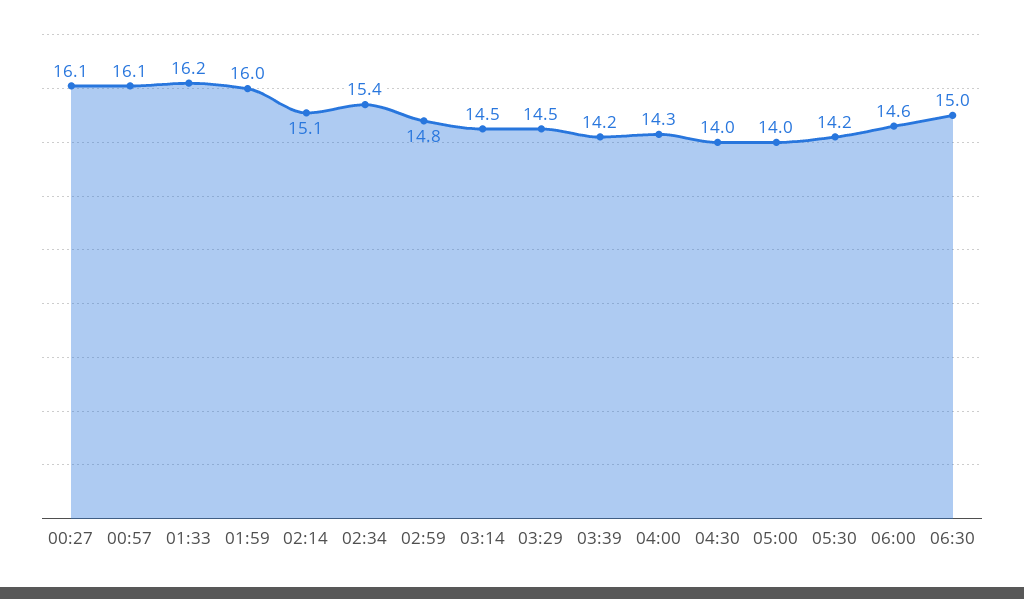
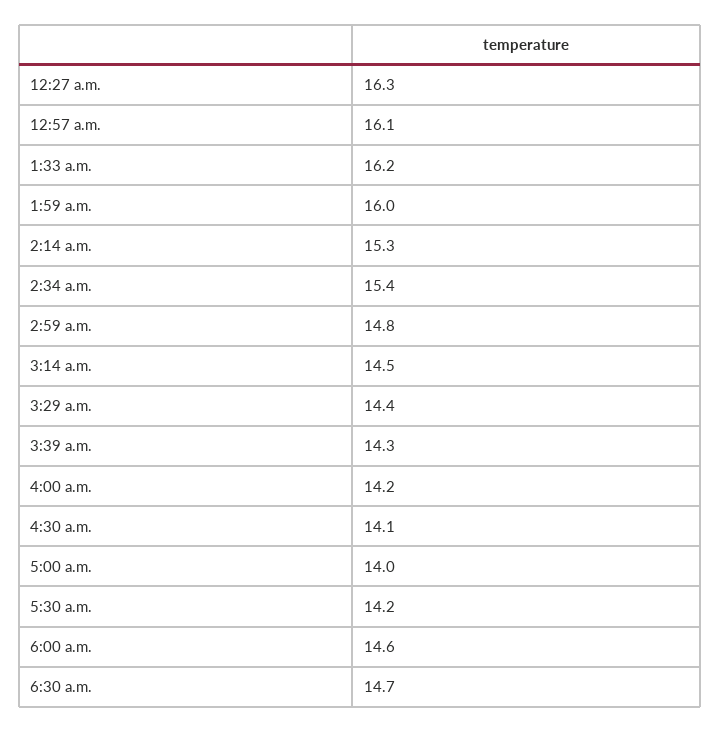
00:27: 16.1 -> 16.3
02:14: 15.1 -> 15.3
03:29: 14.5 -> 14.4
03:39: 14.2 -> 14.3
04:00: 14.3 -> 14.2
04:30: 14 -> 14.1
06:30: 15 -> 14.7

